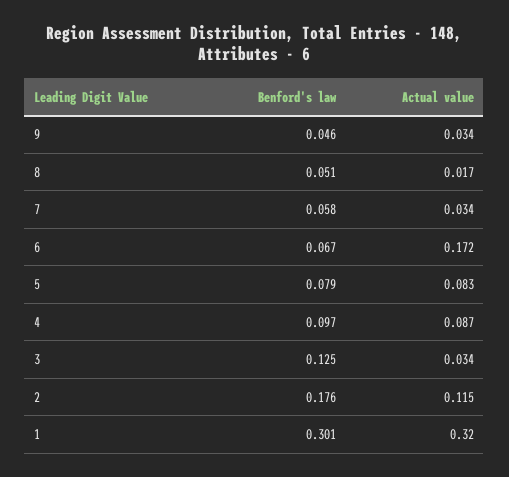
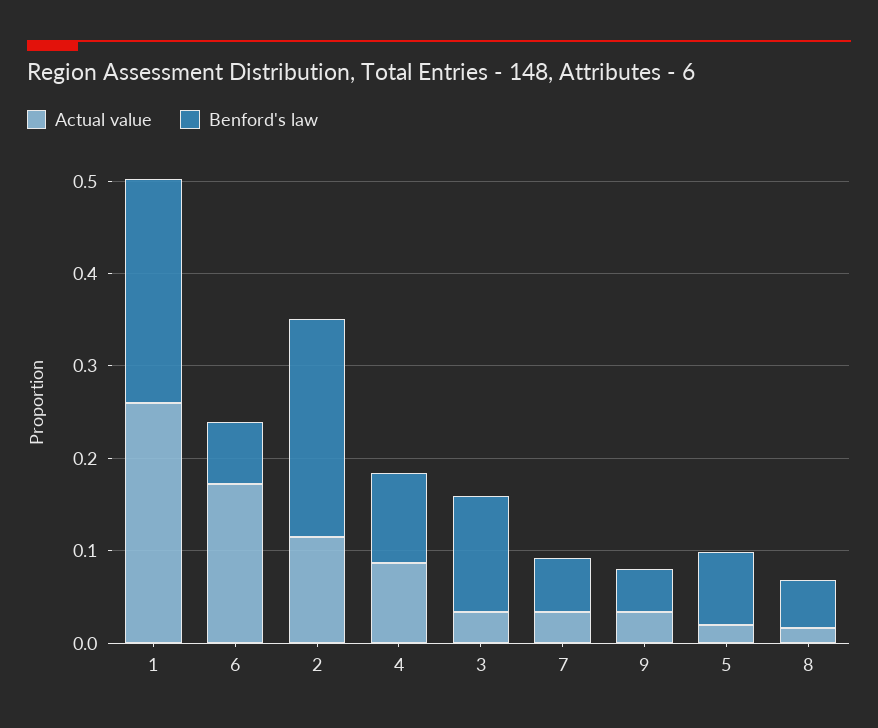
Actual value, 5: 0.083 -> 0.02
Benford's law, 2: 0.176 -> 0.24
Benford's law, 1: 0.301 -> 0.24
Actual value, 1: 0.32 -> 0.26

